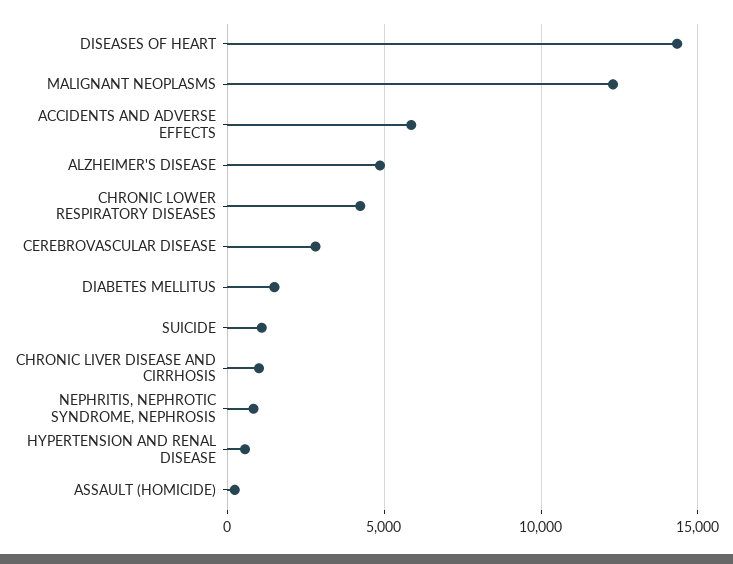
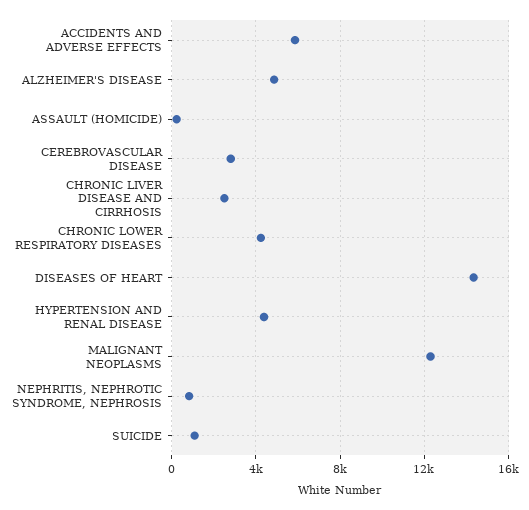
DIABETES MELLITUS: 1500 -> none
CHRONIC LIVER DISEASE AND CIRRHOSIS: 1000 -> 2500
HYPERTENSION AND RENAL DISEASE: 500 -> 4500

